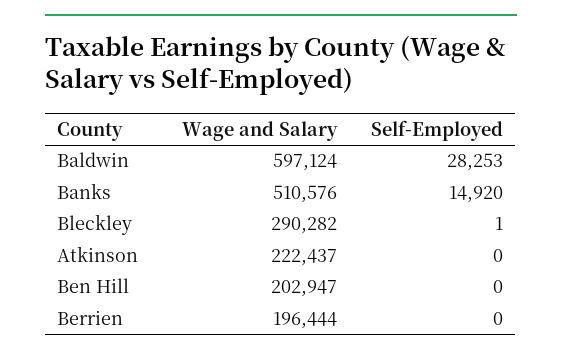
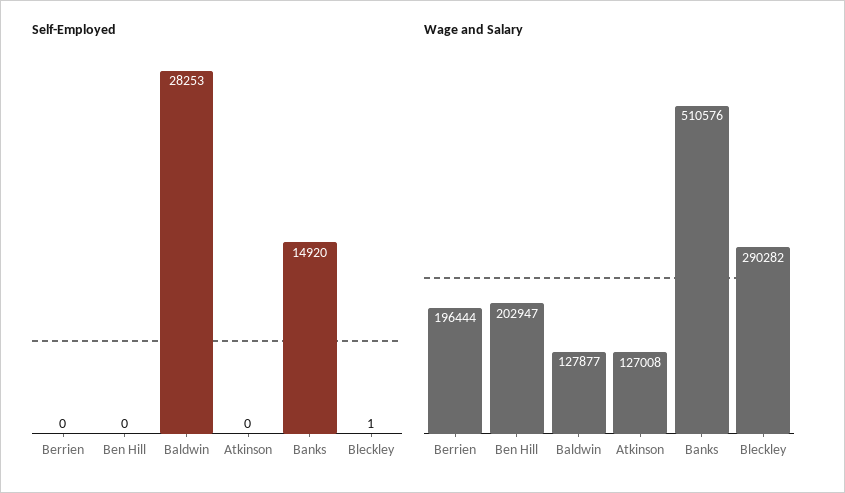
Wage and Salary, Baldwin: 597124 -> 127877
Wage and Salary, Atkinson: 222437 -> 127008

